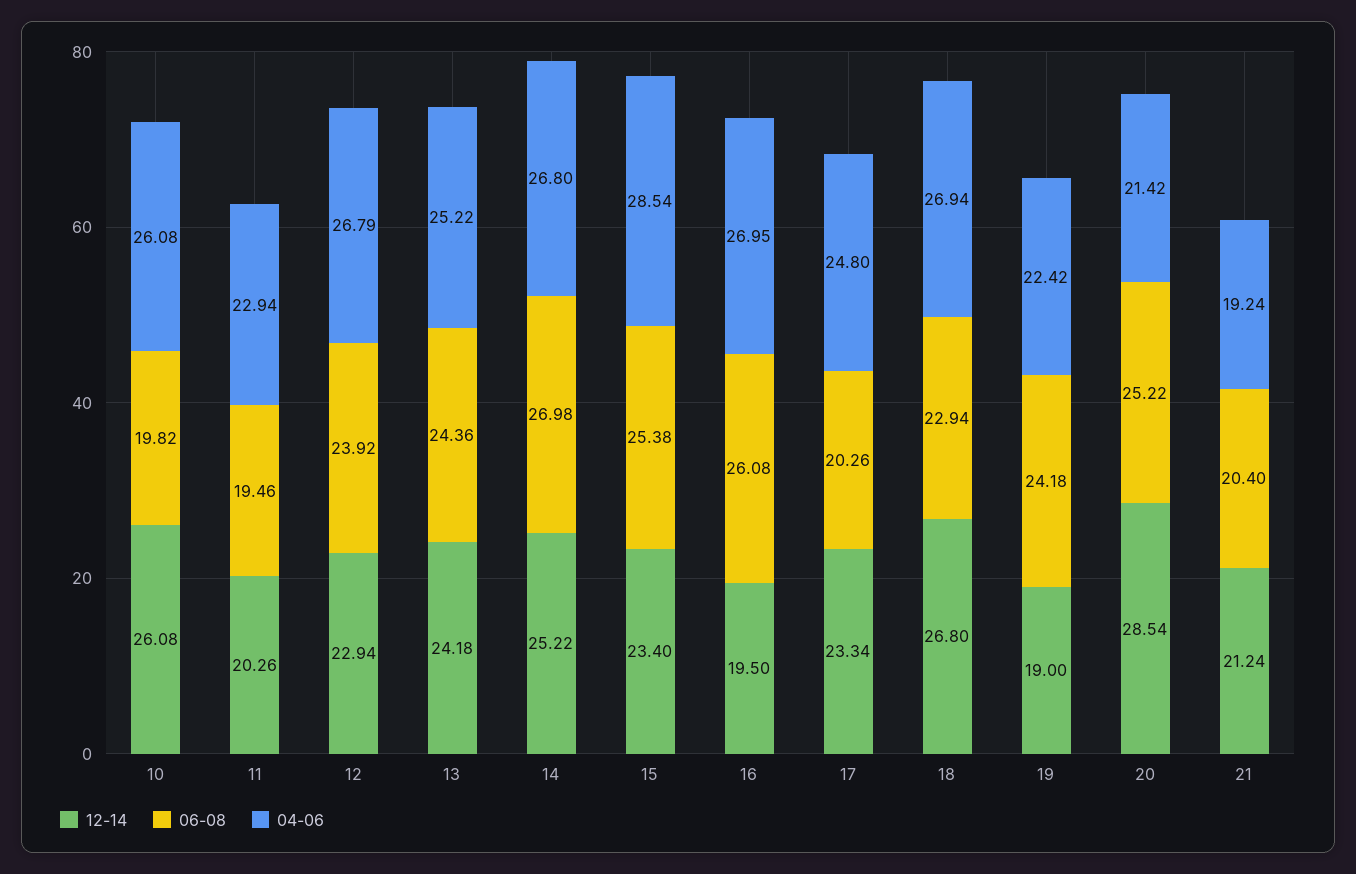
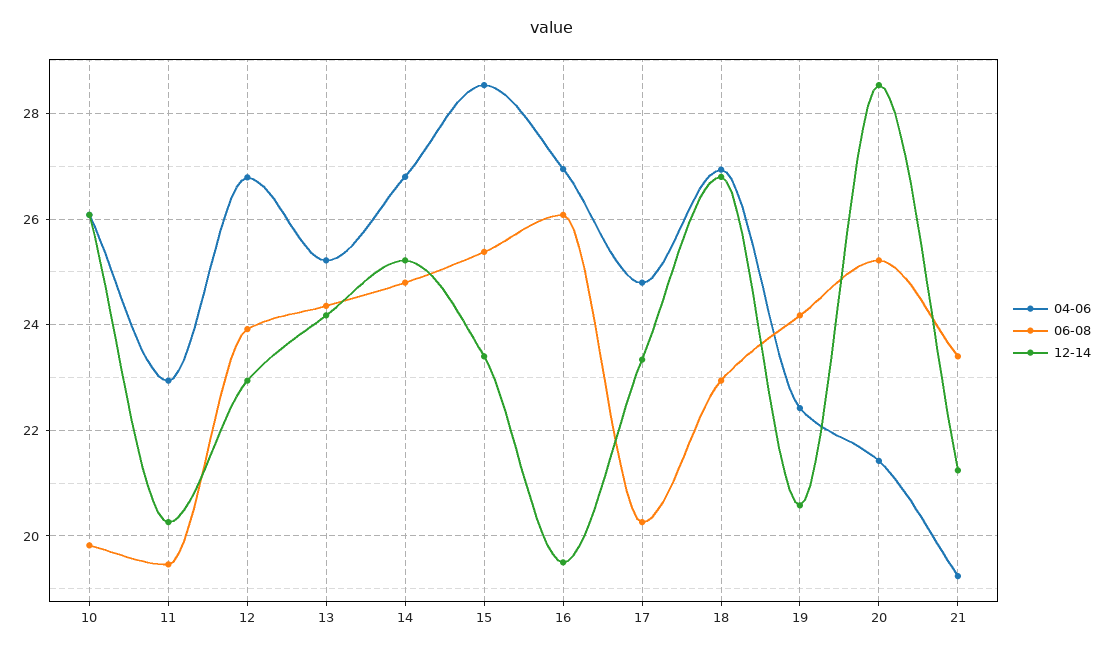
06-08, 14: 26.98 -> 24.8
12-14, 19: 19 -> 20.6
06-08, 21: 20.4 -> 23.4

